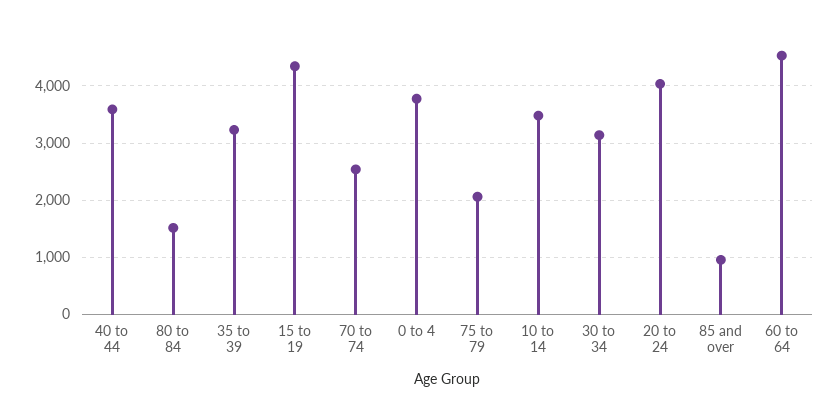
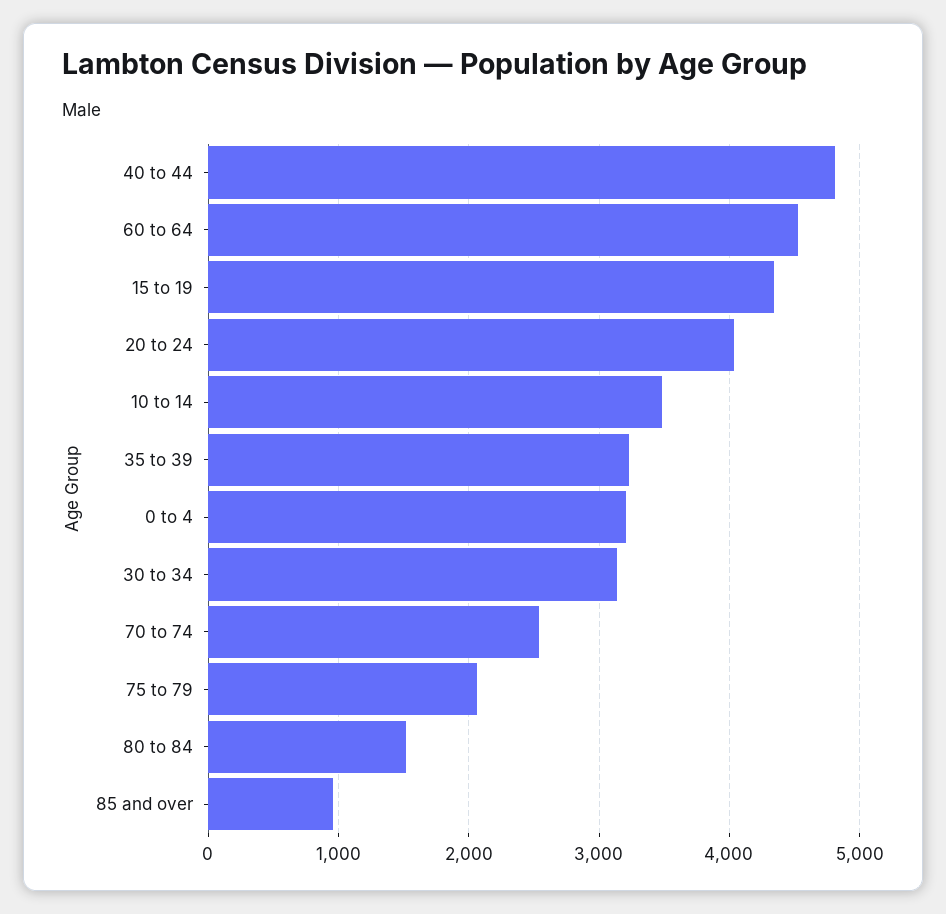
40 to 44: 3600 -> 4800
0 to 4: 3800 -> 3200

